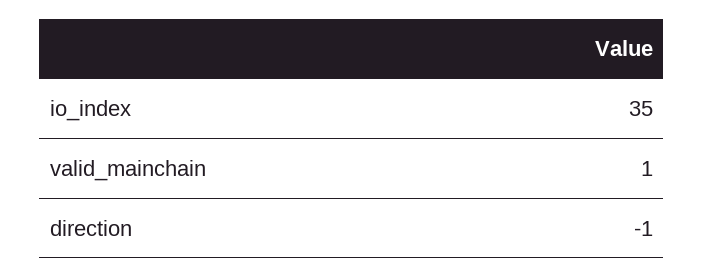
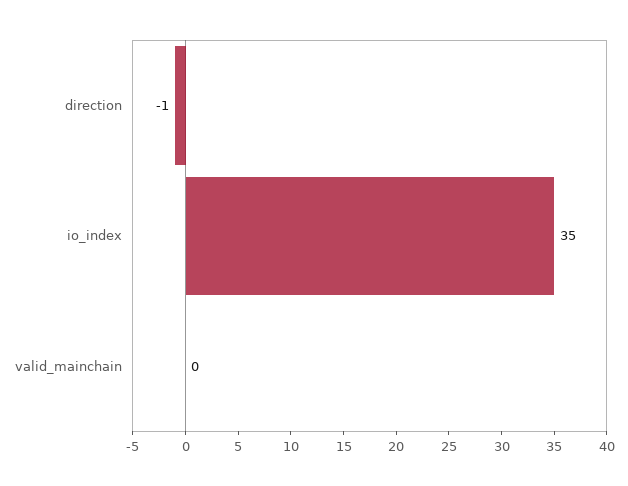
valid_mainchain: 1 -> 0

